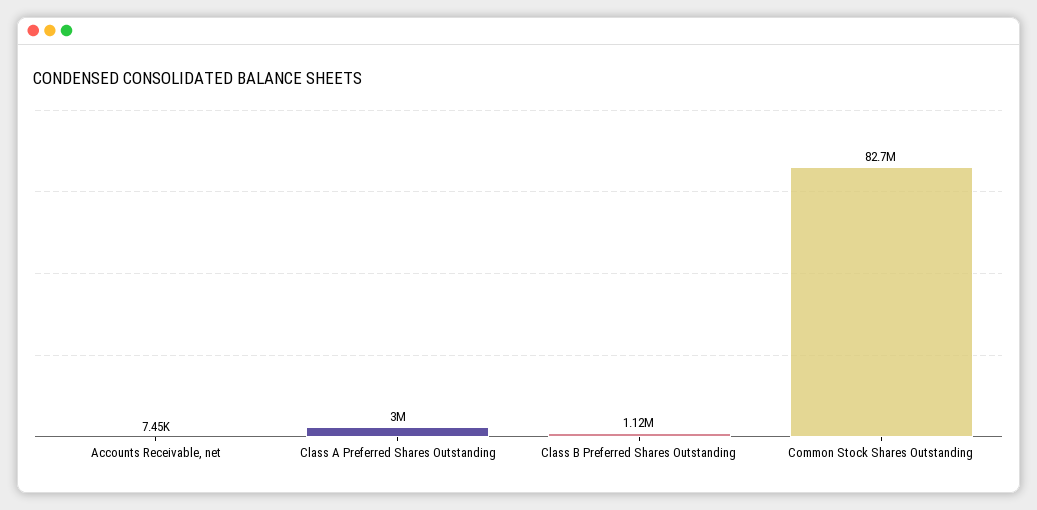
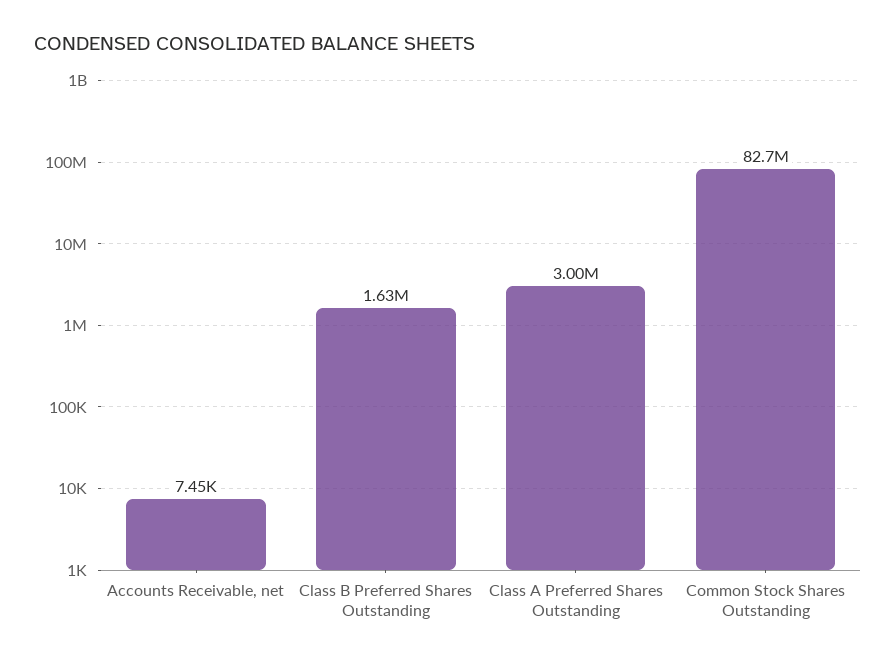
Class B Preferred Shares Outstanding: 1120000 -> 1630000

